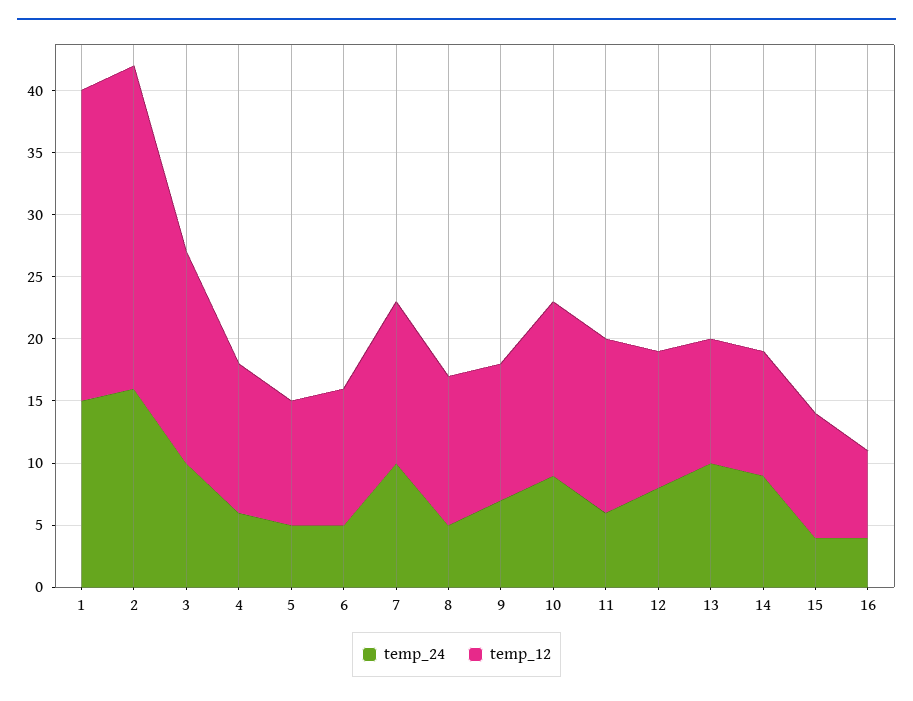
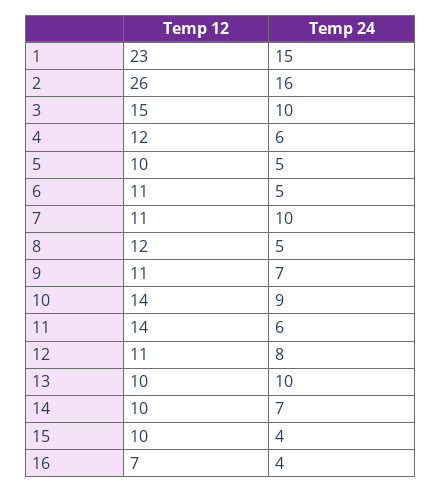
temp_12, 1: 25 -> 23
temp_12, 3: 17 -> 15
temp_12, 7: 13 -> 11
temp_24, 14: 9 -> 7

